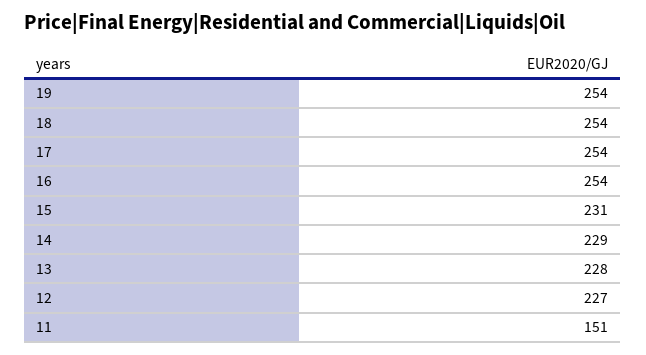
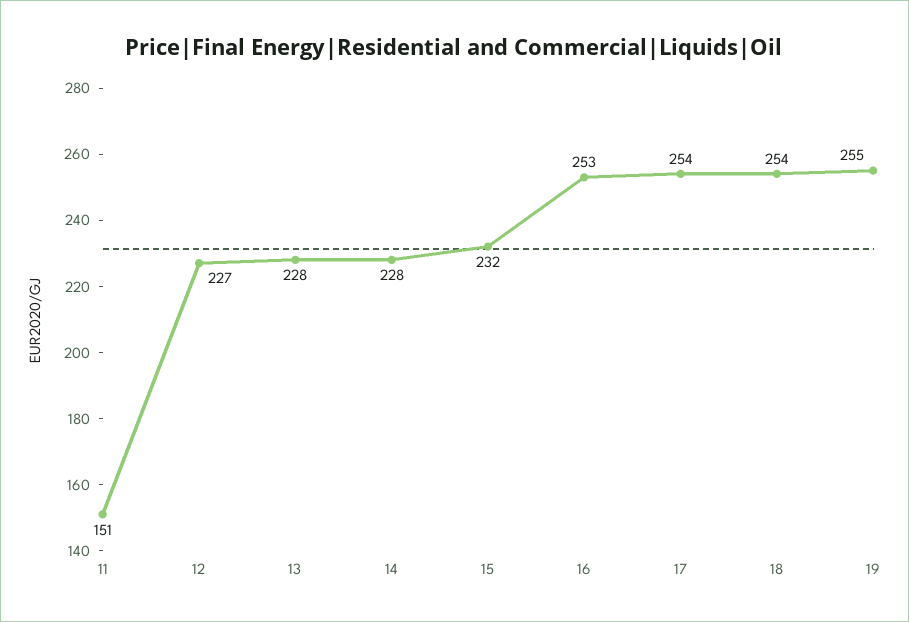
19: 254 -> 255
16: 254 -> 253
15: 231 -> 232
14: 229 -> 228

